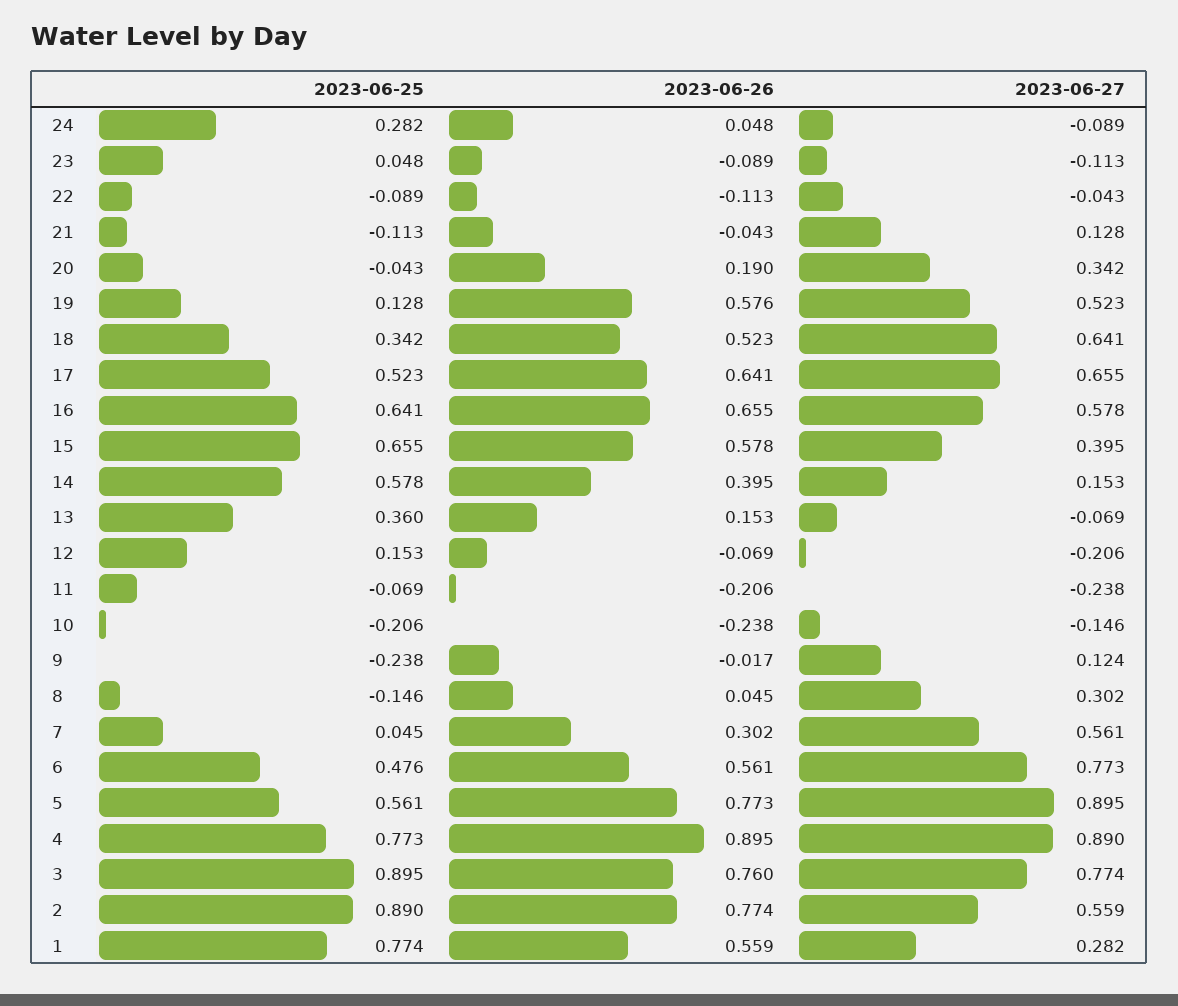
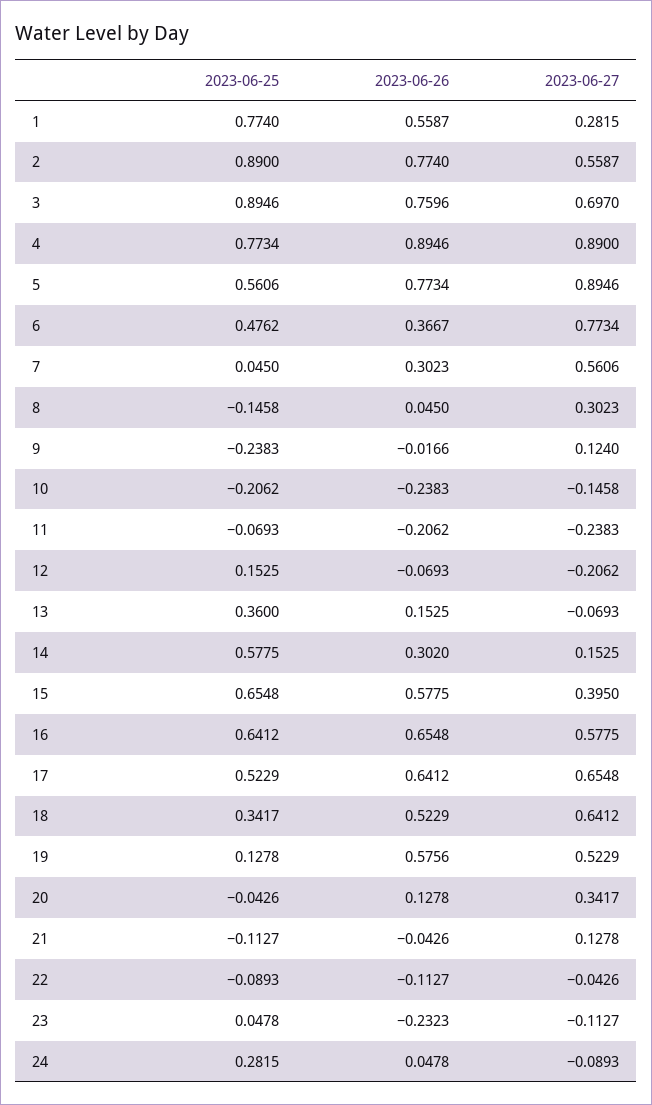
2023-06-26, 23: -0.089 -> -0.2323
2023-06-26, 20: 0.19 -> 0.1278
2023-06-26, 14: 0.395 -> 0.302
2023-06-26, 6: 0.561 -> 0.3667
2023-06-27, 3: 0.774 -> 0.697

